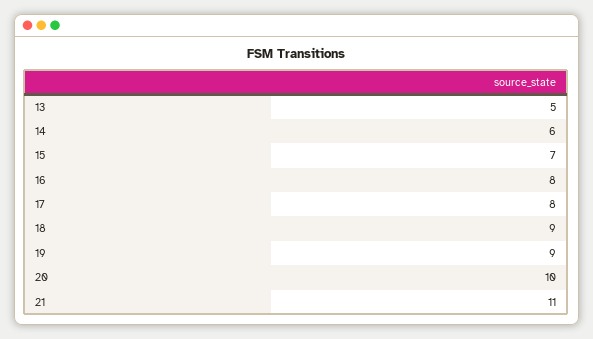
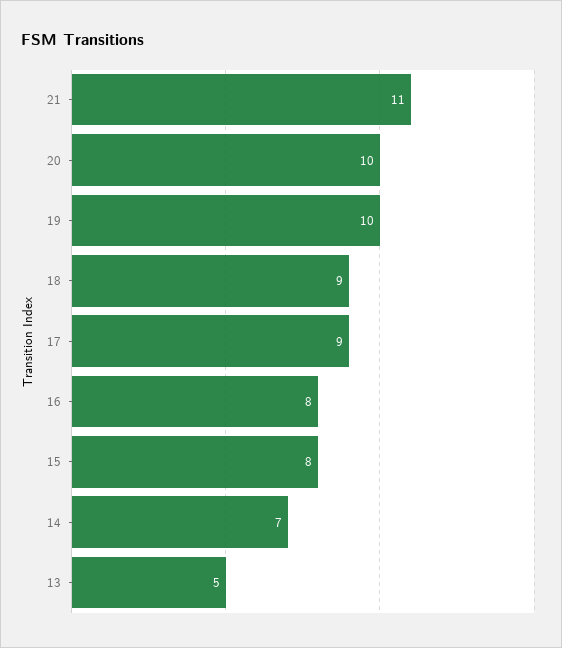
14: 6 -> 7
15: 7 -> 8
17: 8 -> 9
19: 9 -> 10

